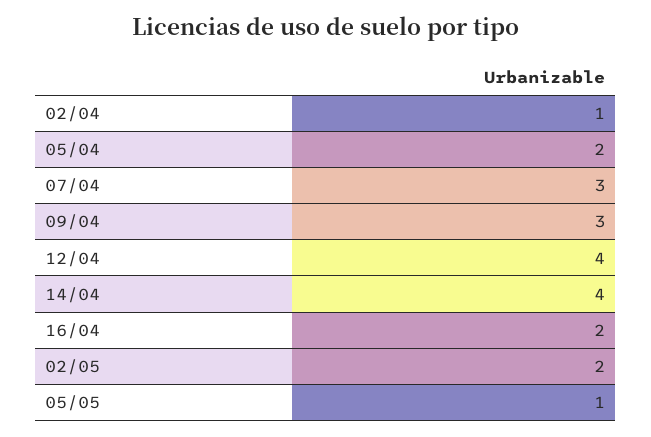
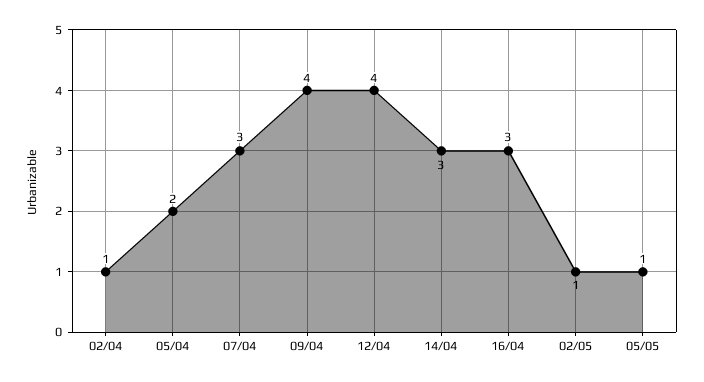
09/04: 3 -> 4
14/04: 4 -> 3
16/04: 2 -> 3
02/05: 2 -> 1

